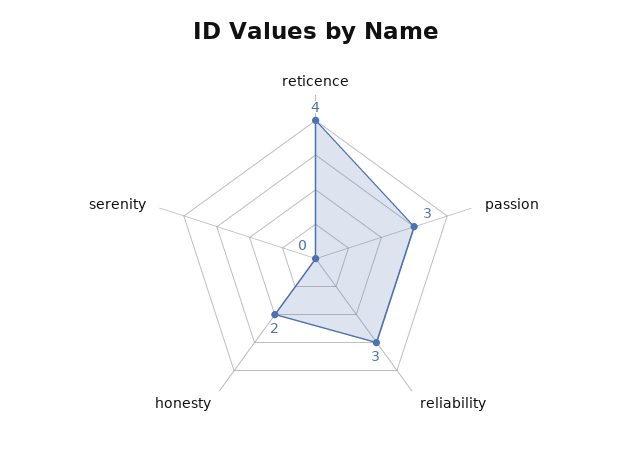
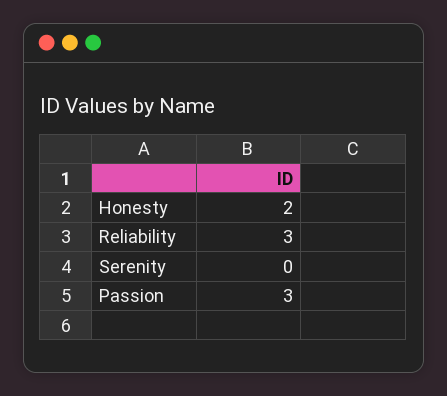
reticence: 4 -> none

